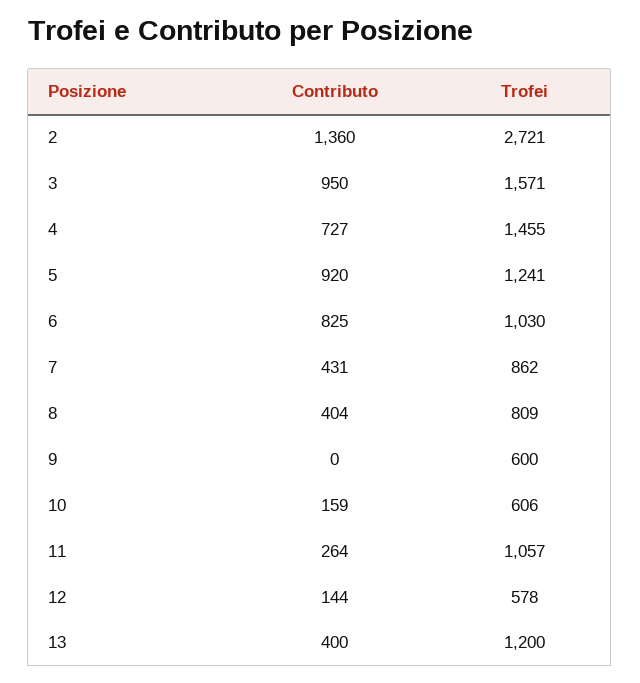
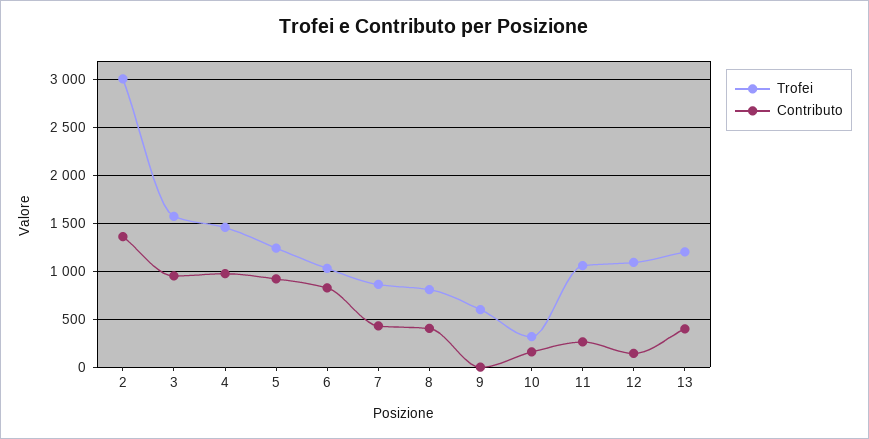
Trofei, 2: 2721 -> 3000
Contributo, 4: 727 -> 1000
Trofei, 10: 606 -> 300
Trofei, 12: 578 -> 1100

